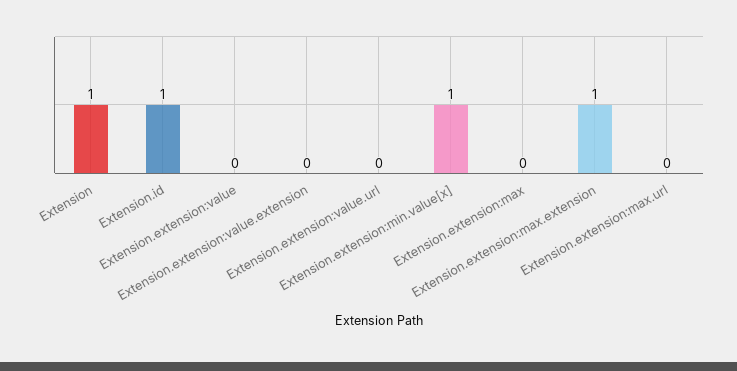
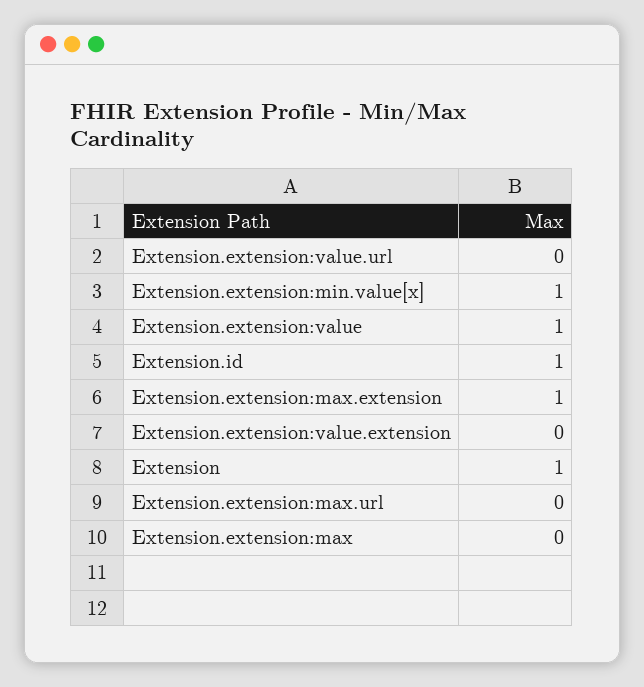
Extension.extension:value: 0 -> 1

